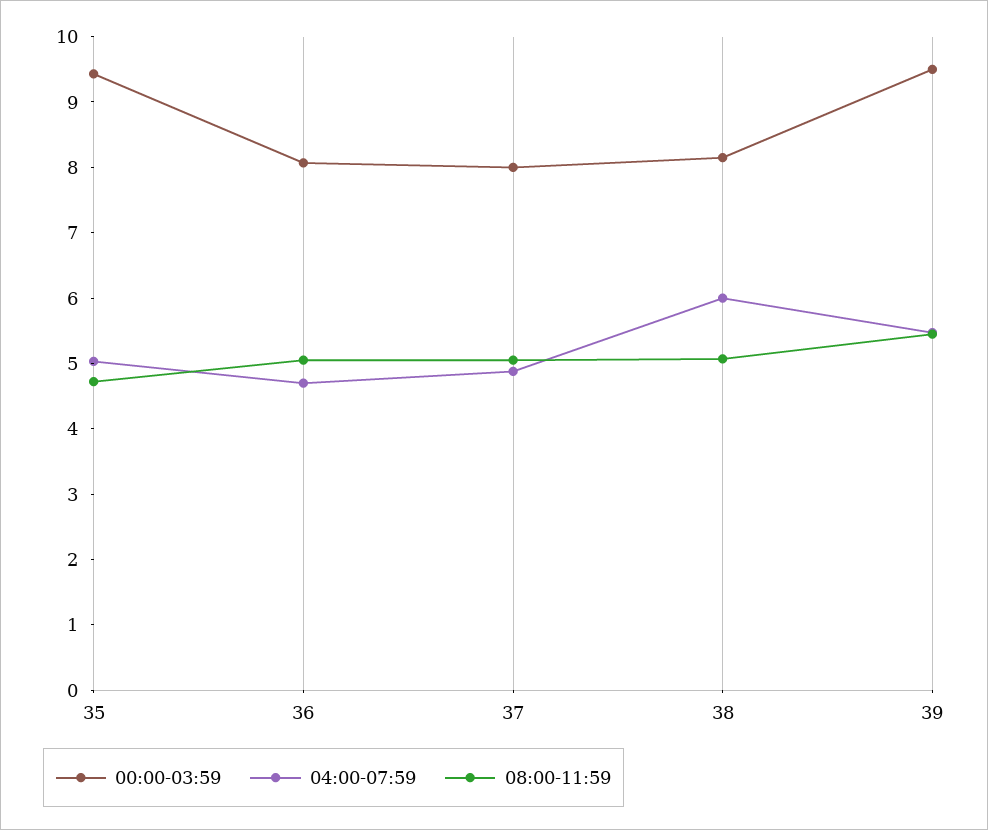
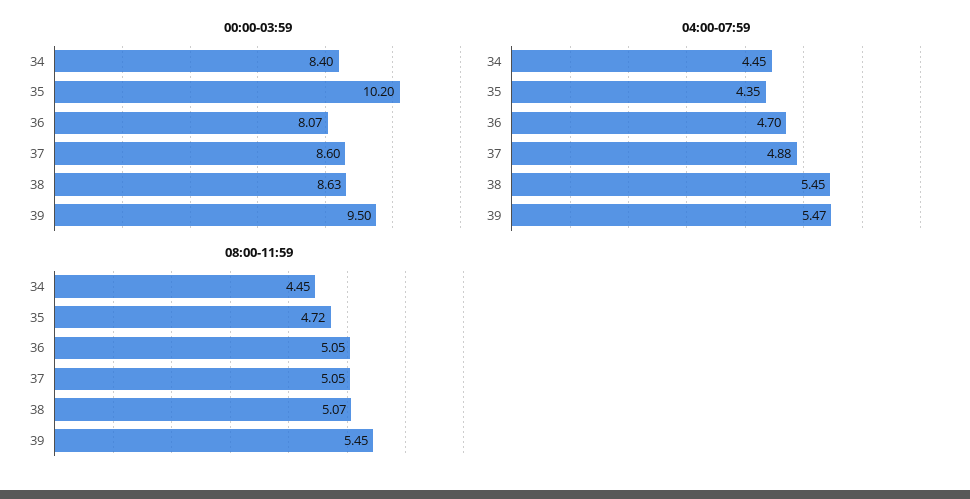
00:00-03:59, 35: 9.4 -> 10.2
04:00-07:59, 35: 5 -> 4.35
00:00-03:59, 37: 8 -> 8.6
00:00-03:59, 38: 8.2 -> 8.63
04:00-07:59, 38: 6 -> 5.45
00:00-03:59, 34: none -> 8.4
04:00-07:59, 34: none -> 4.45
08:00-11:59, 34: none -> 4.45

